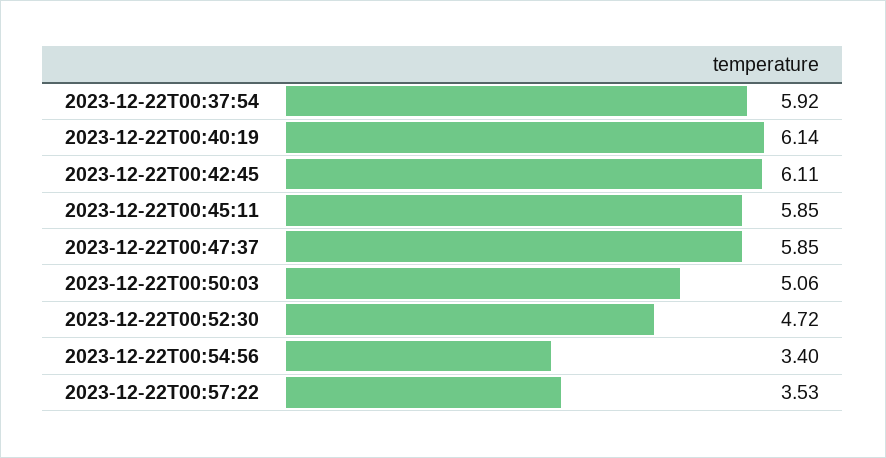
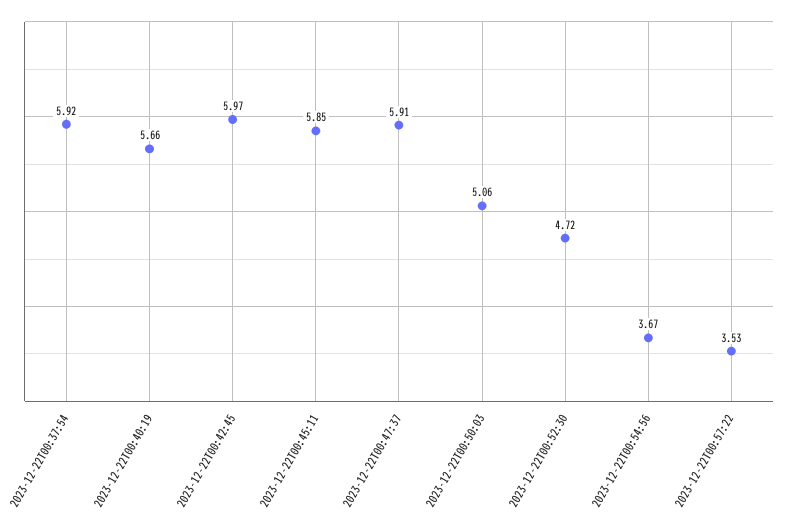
2023-12-22T00:40:19: 6.14 -> 5.66
2023-12-22T00:42:45: 6.11 -> 5.97
2023-12-22T00:47:37: 5.85 -> 5.91
2023-12-22T00:54:56: 3.4 -> 3.67

